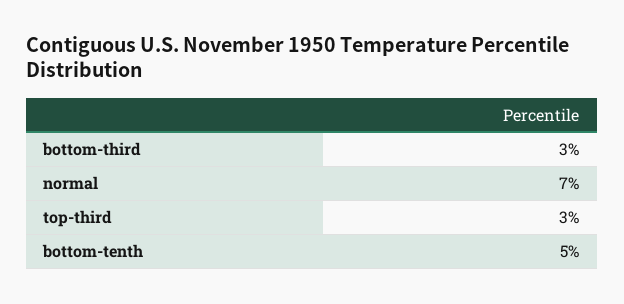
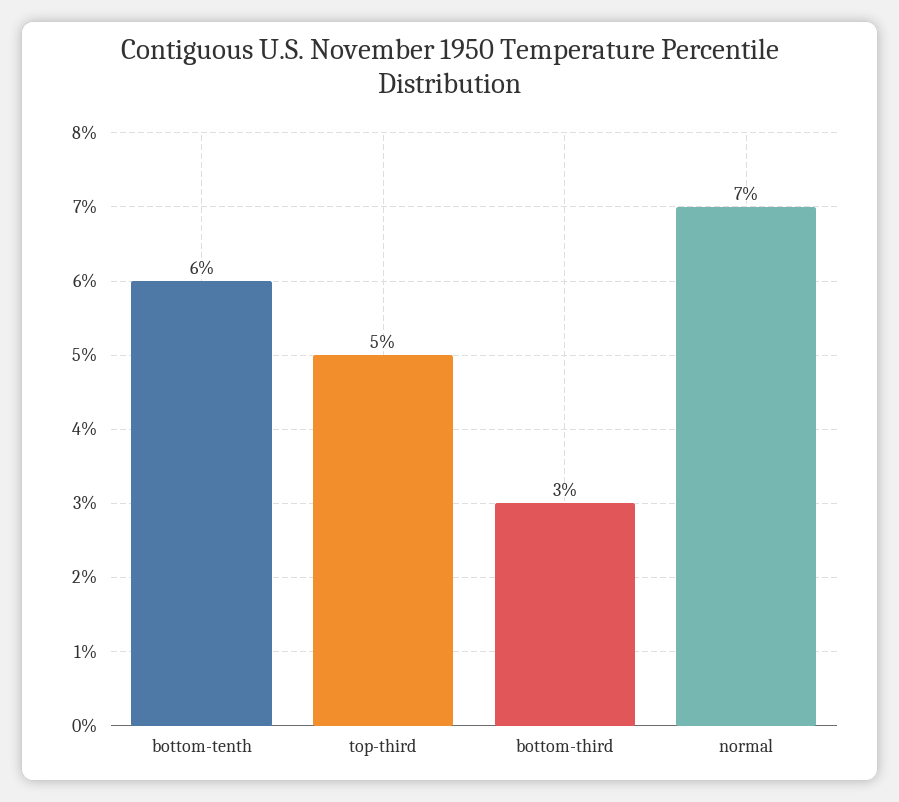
top-third: 3 -> 5
bottom-tenth: 5 -> 6

